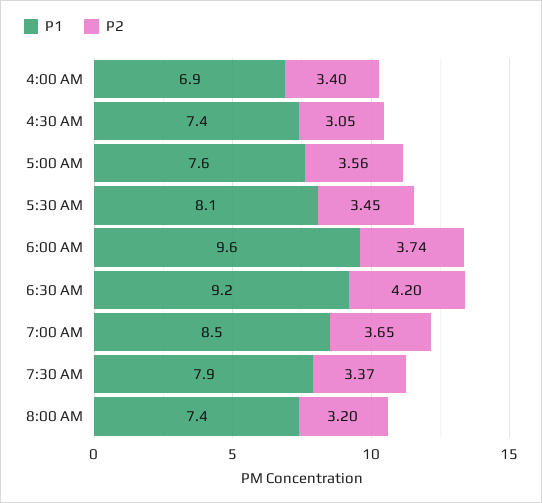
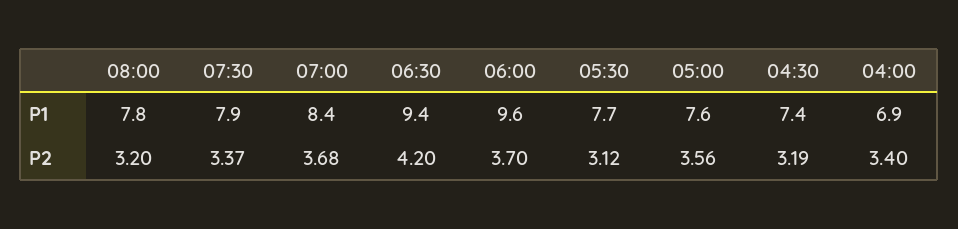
P2, 4:30 AM: 3.05 -> 3.19
P1, 5:30 AM: 8.1 -> 7.7
P2, 5:30 AM: 3.45 -> 3.12
P2, 6:00 AM: 3.74 -> 3.7
P1, 6:30 AM: 9.2 -> 9.4
P1, 7:00 AM: 8.5 -> 8.4
P2, 7:00 AM: 3.65 -> 3.68
P1, 8:00 AM: 7.4 -> 7.8

